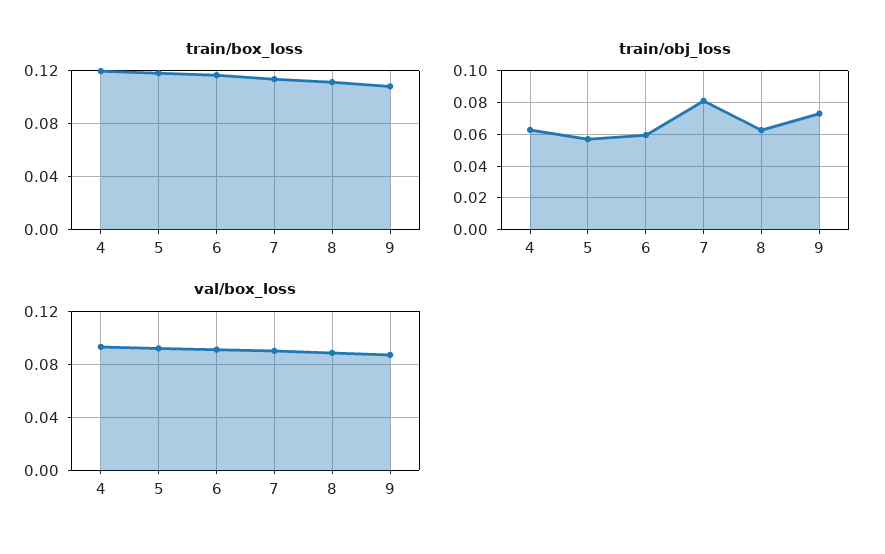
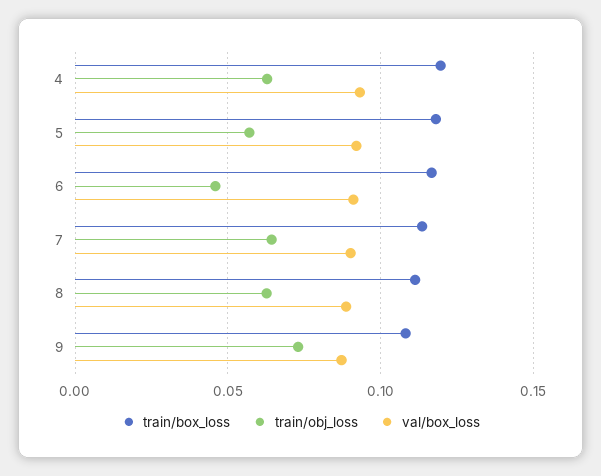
train/obj_loss, 6: 0.06 -> 0.045
train/obj_loss, 7: 0.08 -> 0.065

